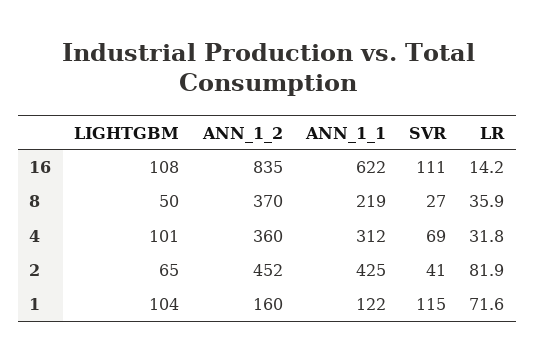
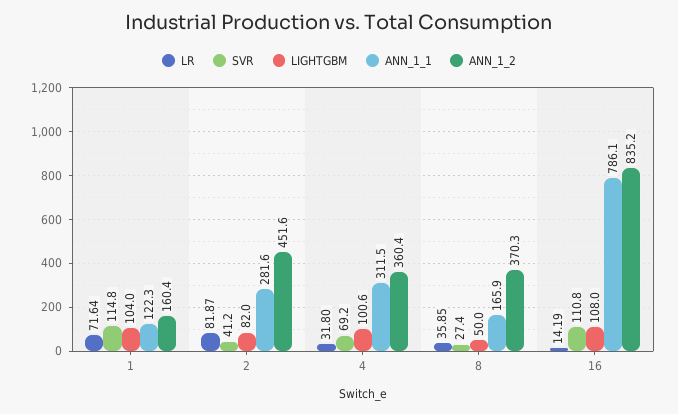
ANN_1_1, 16: 622 -> 786.1
ANN_1_1, 8: 219 -> 165.9
LIGHTGBM, 2: 65 -> 82
ANN_1_1, 2: 425 -> 281.6

